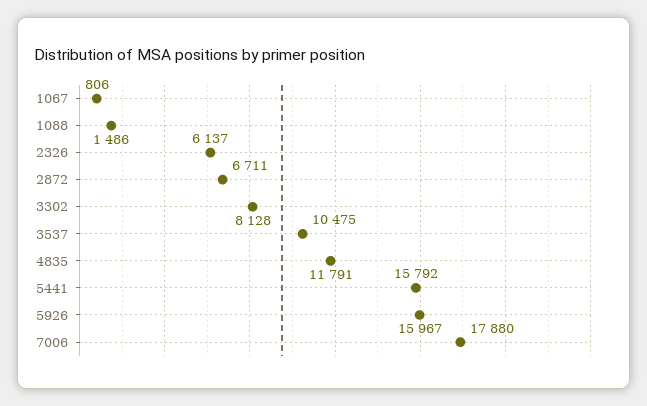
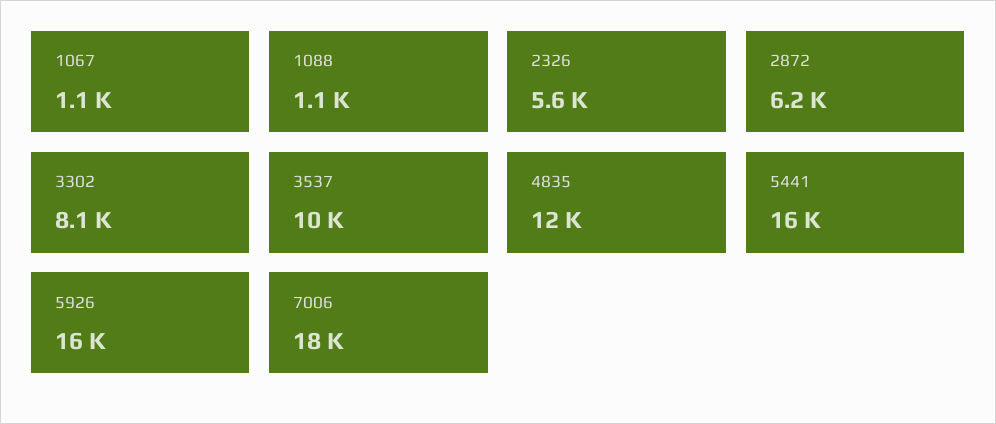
1067: 806 -> 1100
1088: 1486 -> 1100
2326: 6137 -> 5600
2872: 6711 -> 6200

